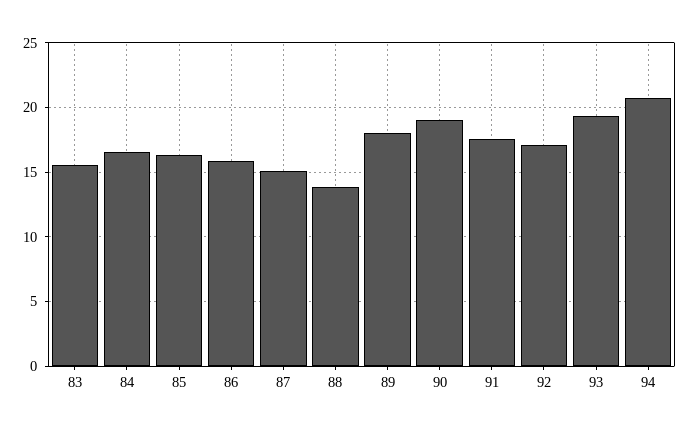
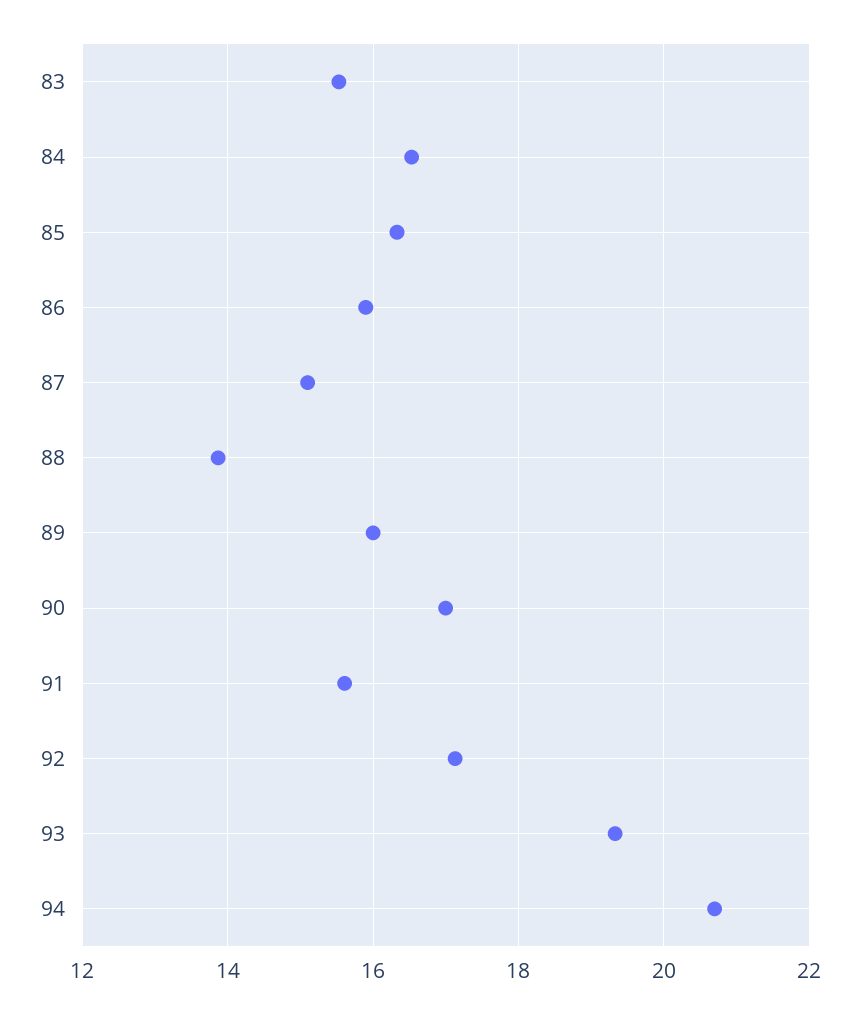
89: 18 -> 16
90: 19 -> 17
91: 17.5 -> 15.6

